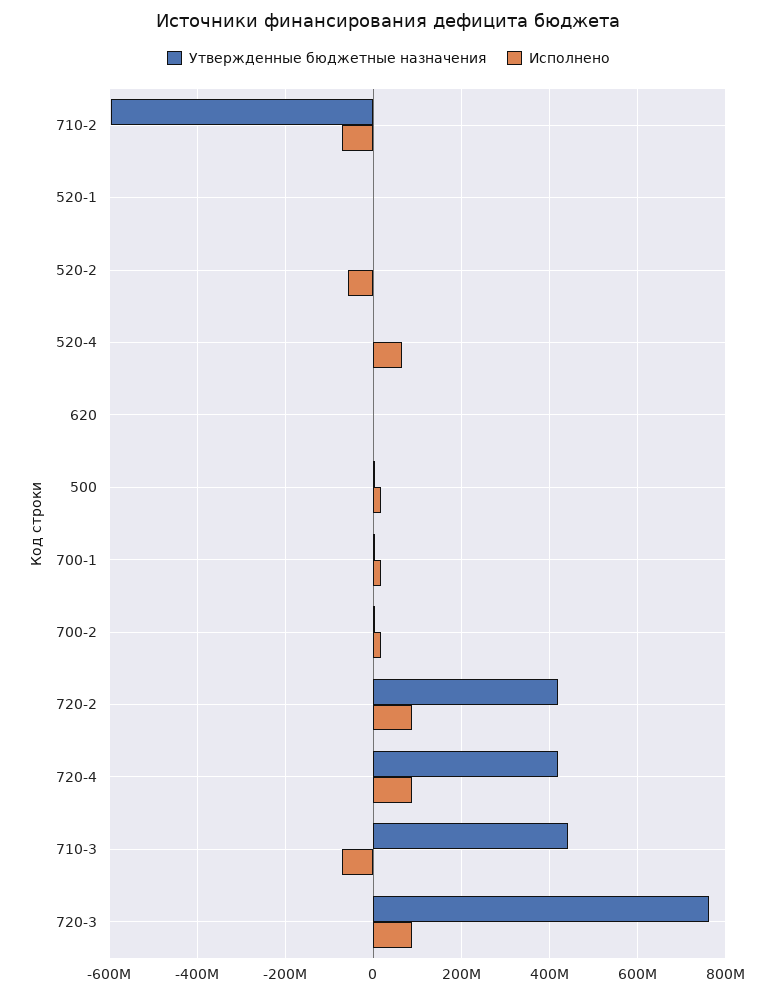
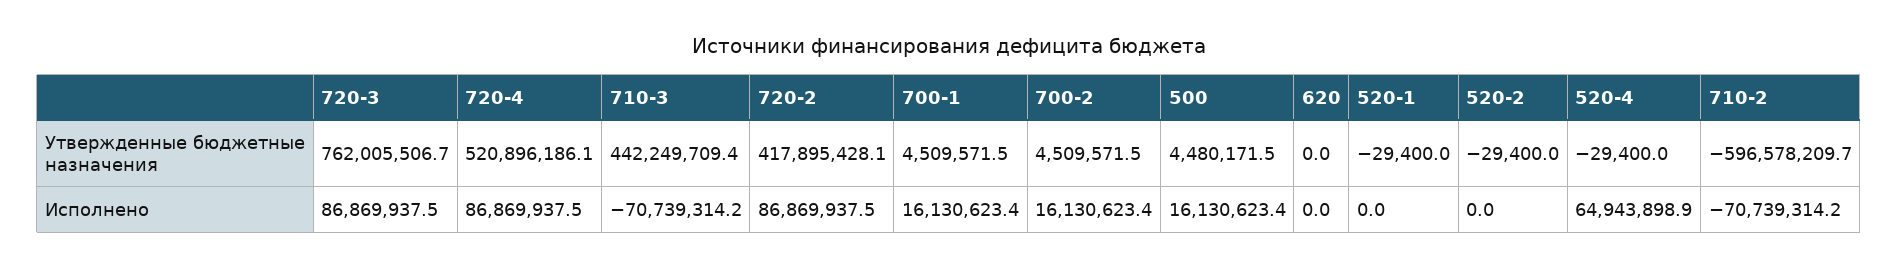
Исполнено, 520-2: -60000000 -> 0
Утвержденные бюджетные назначения, 720-4: 420000000 -> 520896186.1

